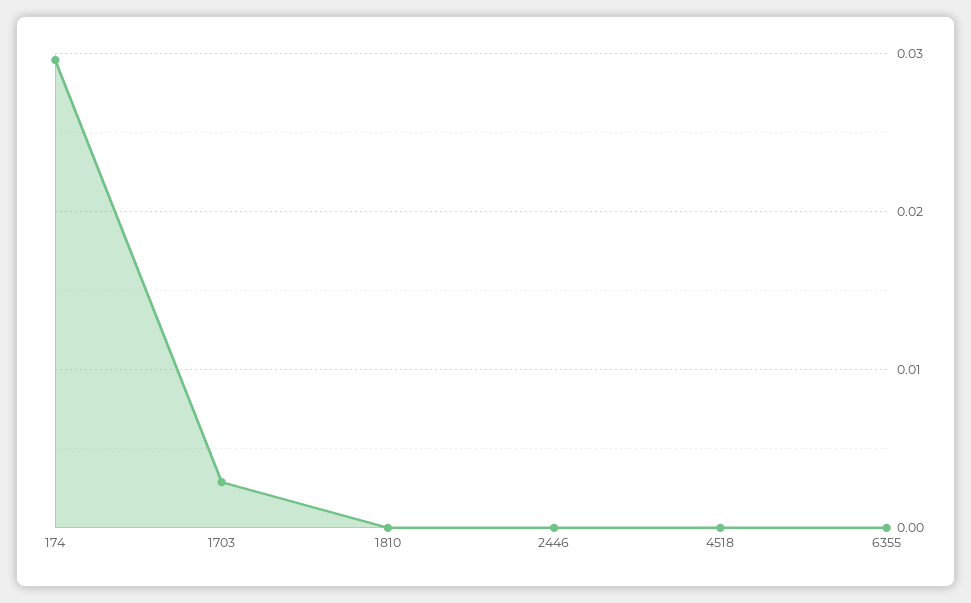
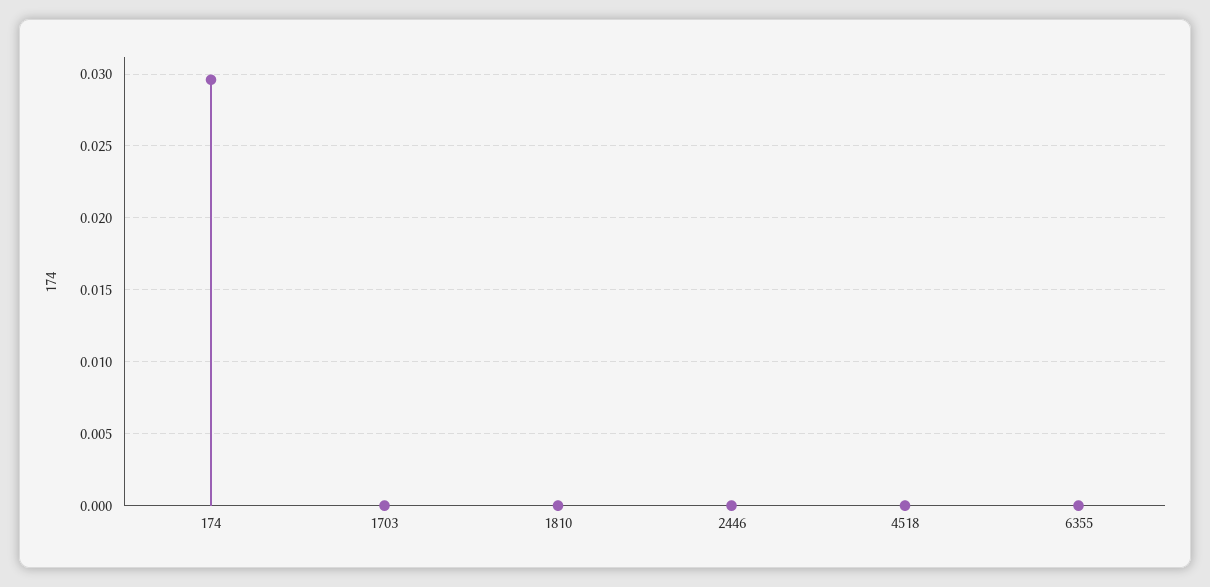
1703: 0.003 -> 0

